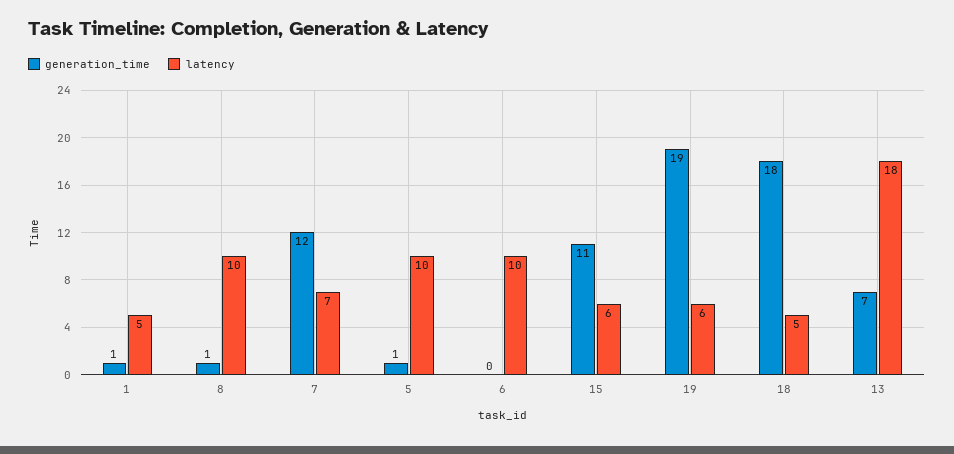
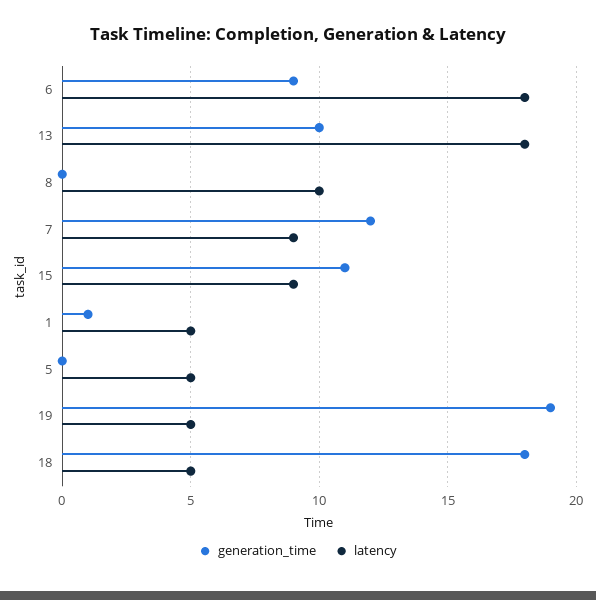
generation_time, 8: 1 -> 0
latency, 7: 7 -> 9
generation_time, 5: 1 -> 0
latency, 5: 10 -> 5
generation_time, 6: 0 -> 9
latency, 6: 10 -> 18
latency, 15: 6 -> 9
latency, 19: 6 -> 5
generation_time, 13: 7 -> 10

